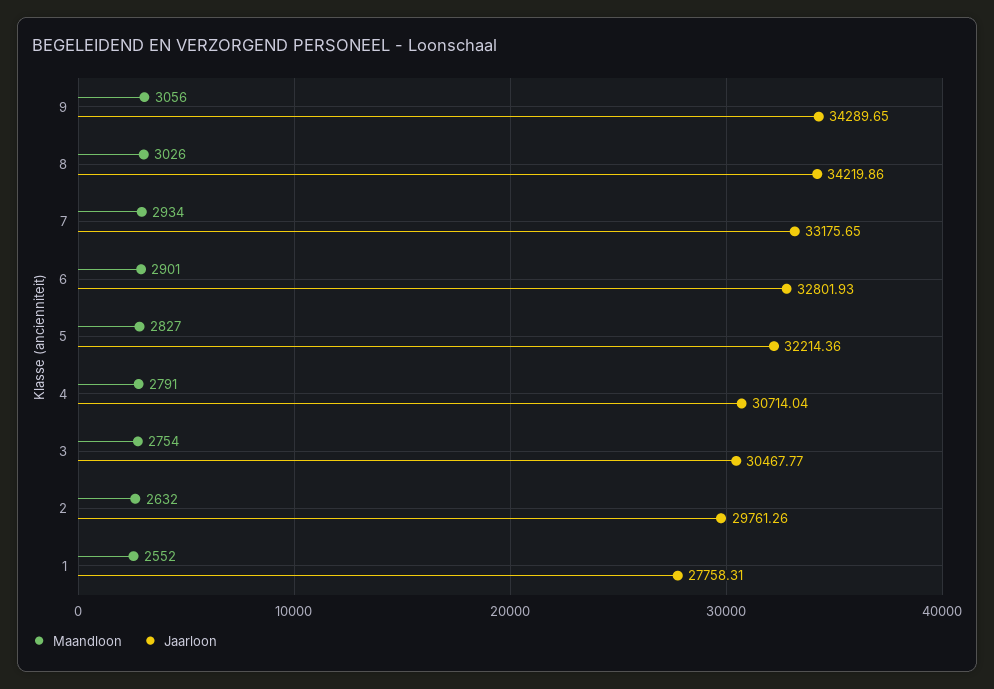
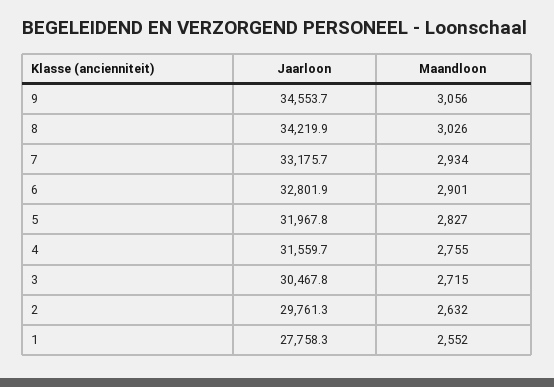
Jaarloon, 9: 34289.65 -> 34553.7
Jaarloon, 5: 32214.36 -> 31967.8
Maandloon, 4: 2791 -> 2755
Jaarloon, 4: 30714.04 -> 31559.7
Maandloon, 3: 2754 -> 2715

